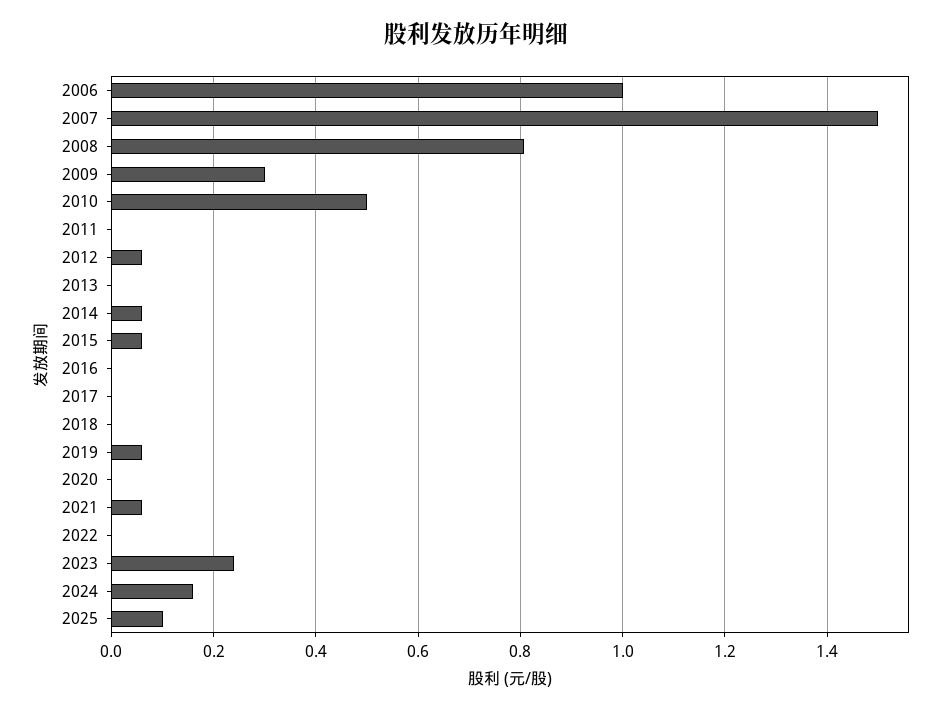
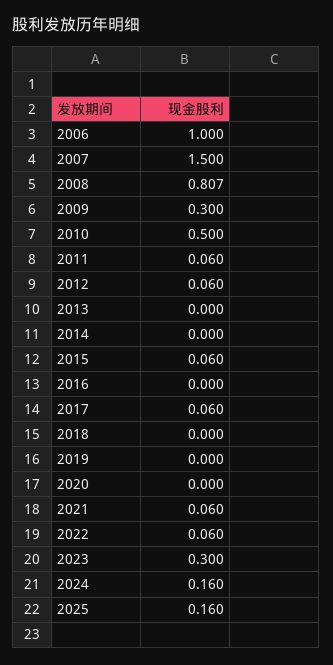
2011: 0 -> 0.06
2014: 0.06 -> 0
2017: 0 -> 0.06
2019: 0.06 -> 0
2022: 0 -> 0.06
2023: 0.24 -> 0.3
2025: 0.1 -> 0.16

